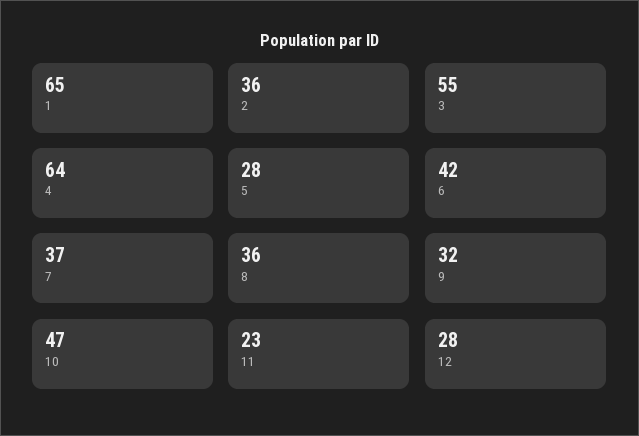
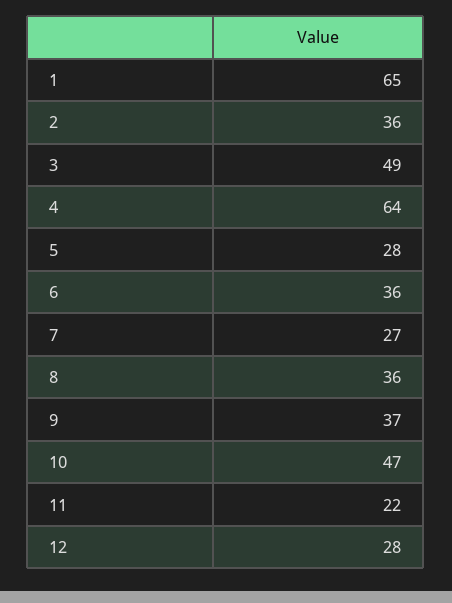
3: 55 -> 49
6: 42 -> 36
7: 37 -> 27
9: 32 -> 37
11: 23 -> 22

